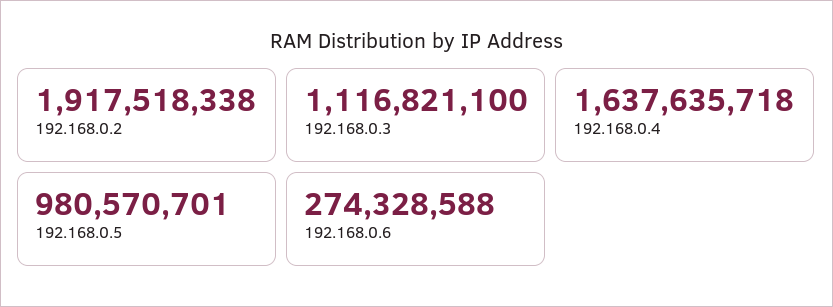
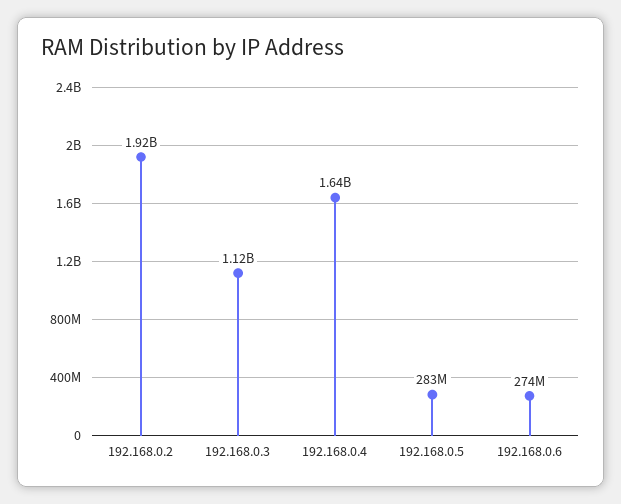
192.168.0.5: 980570701 -> 283000000

